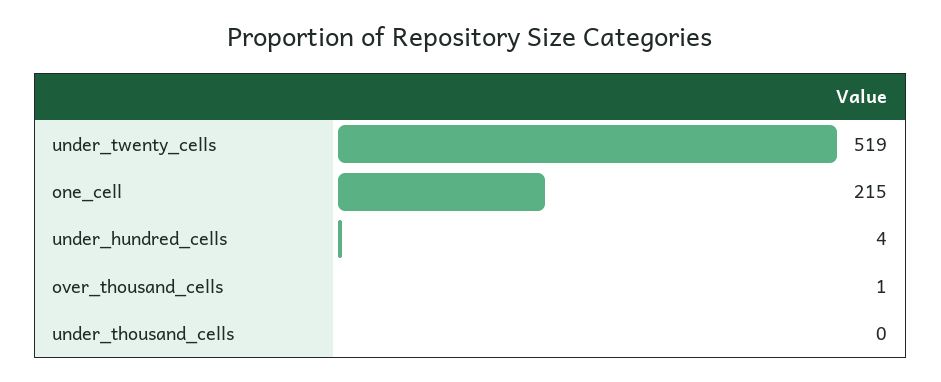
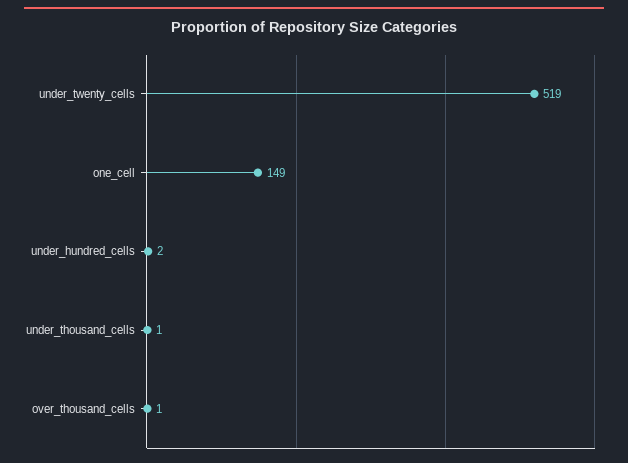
one_cell: 215 -> 149
under_hundred_cells: 4 -> 2
under_thousand_cells: 0 -> 1

